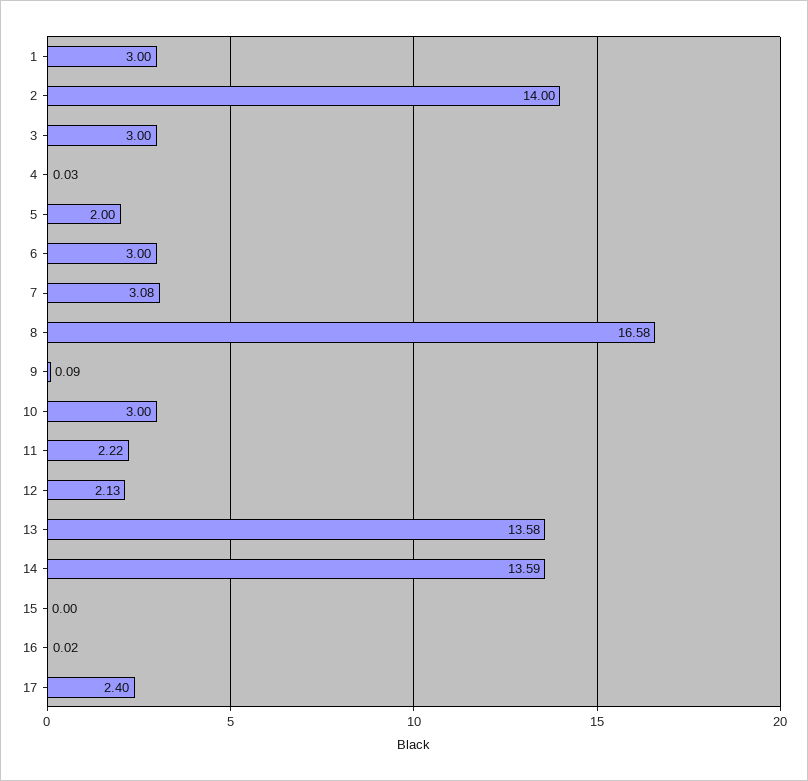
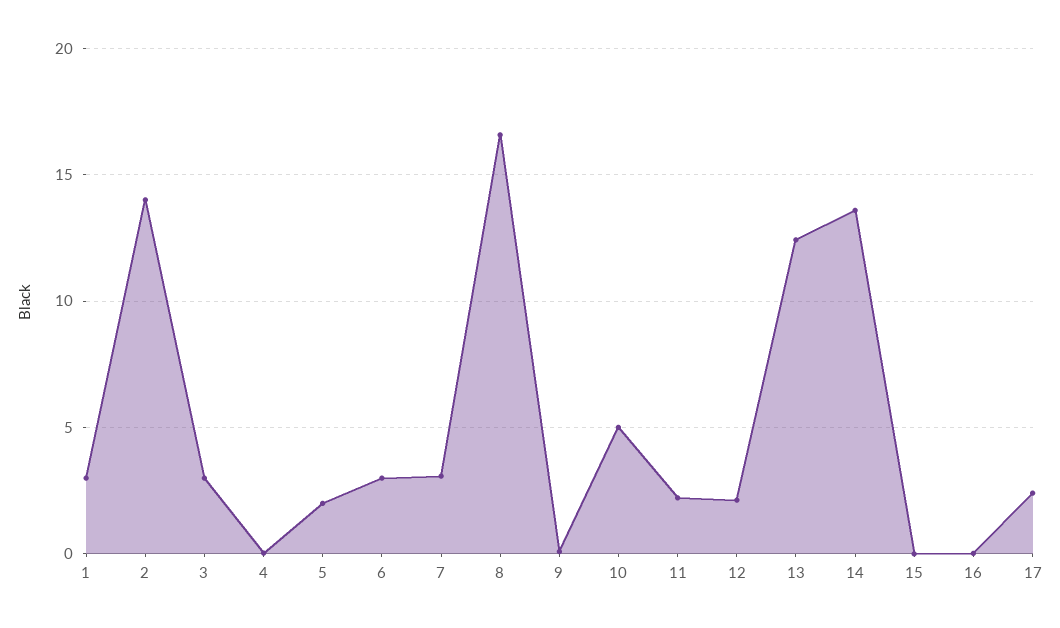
10: 3 -> 5
13: 13.58 -> 12.5

